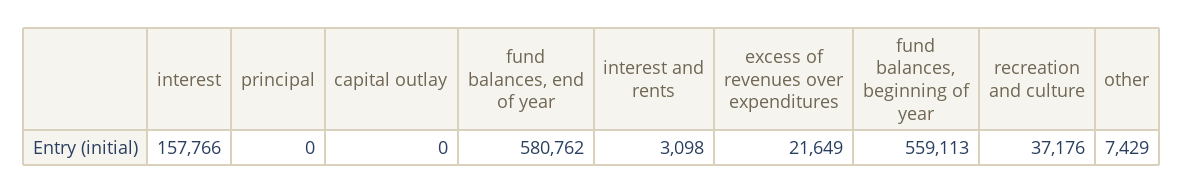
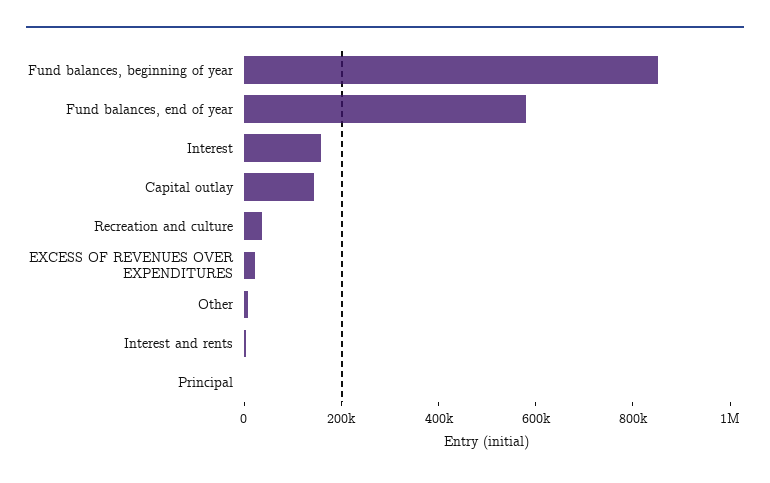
capital outlay: 0 -> 150000
fund balances, beginning of year: 559113 -> 850000

